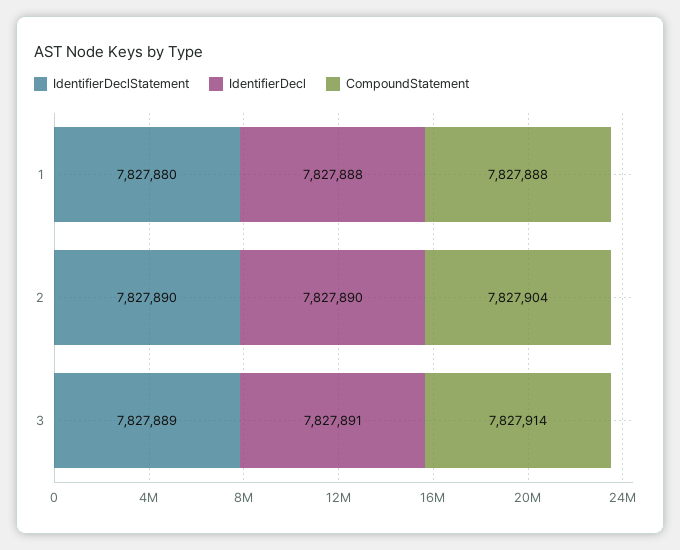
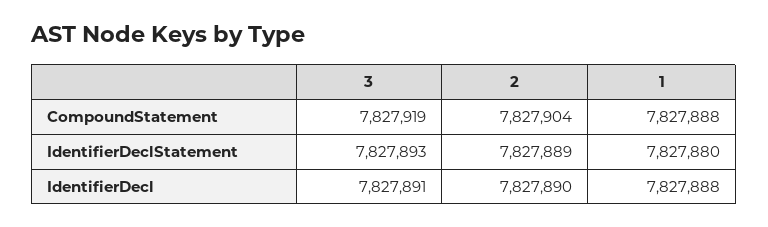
IdentifierDeclStatement, 2: 7827890 -> 7827889
IdentifierDeclStatement, 3: 7827889 -> 7827893
CompoundStatement, 3: 7827914 -> 7827919

